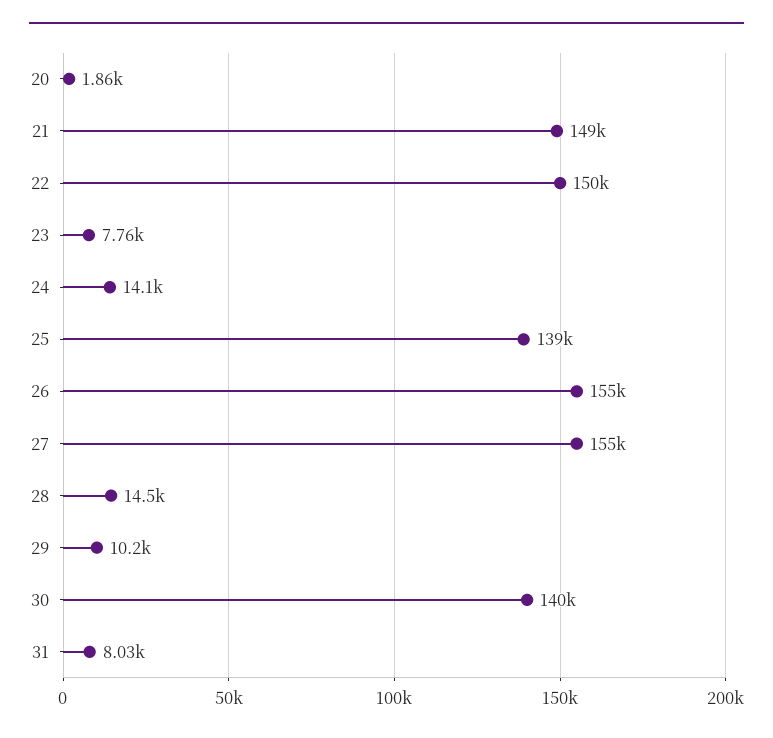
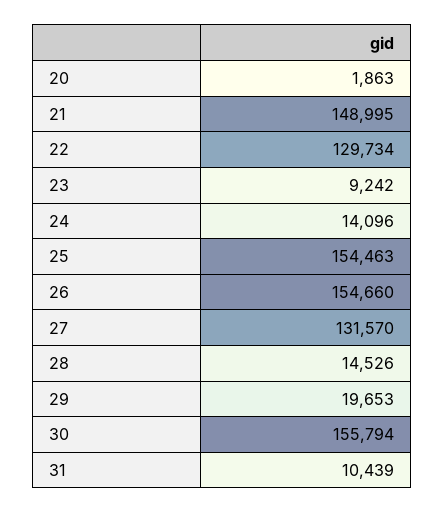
22: 150000 -> 129734
23: 7760 -> 9242
25: 139000 -> 154463
27: 155000 -> 131570
29: 10200 -> 19653
30: 140000 -> 155794
31: 8030 -> 10439

